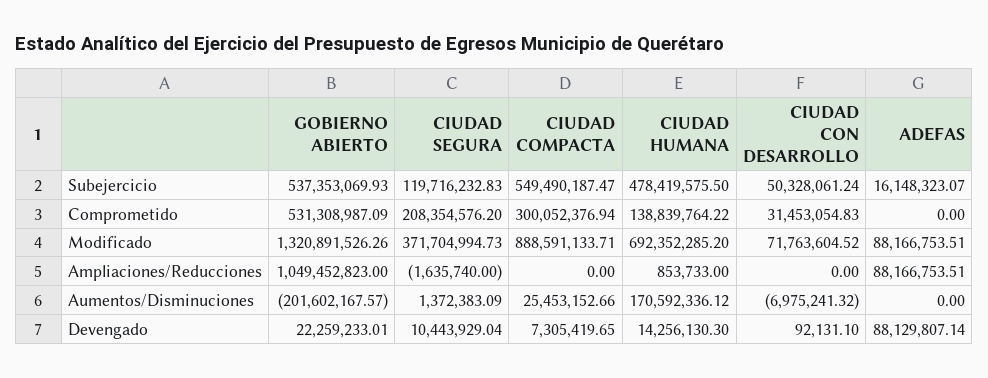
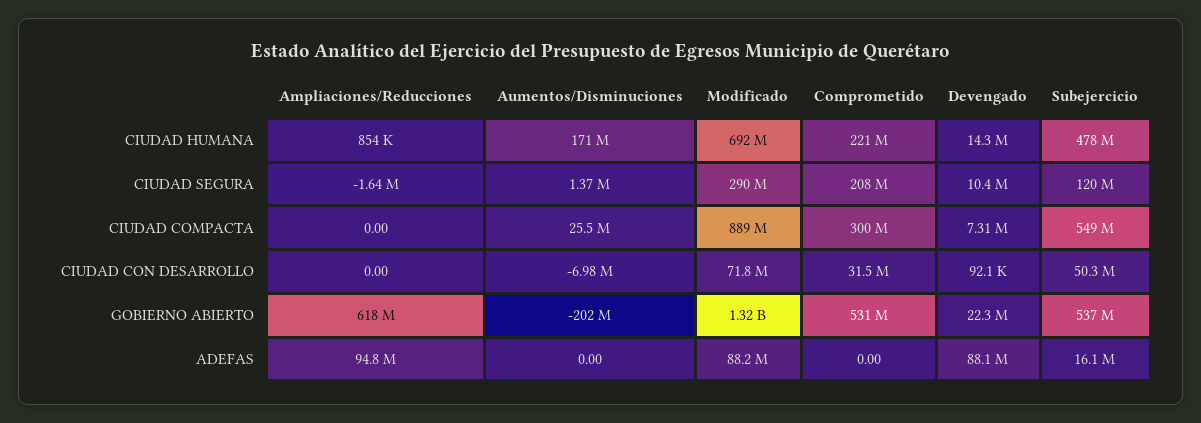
CIUDAD HUMANA, Comprometido: 138839764.22 -> 221000000
CIUDAD SEGURA, Modificado: 371704994.73 -> 290000000
GOBIERNO ABIERTO, Ampliaciones/Reducciones: 1049452823 -> 618000000
ADEFAS, Ampliaciones/Reducciones: 88166753.51 -> 94800000

